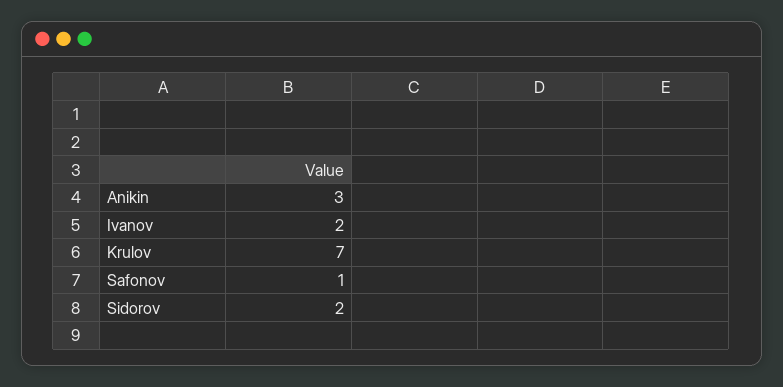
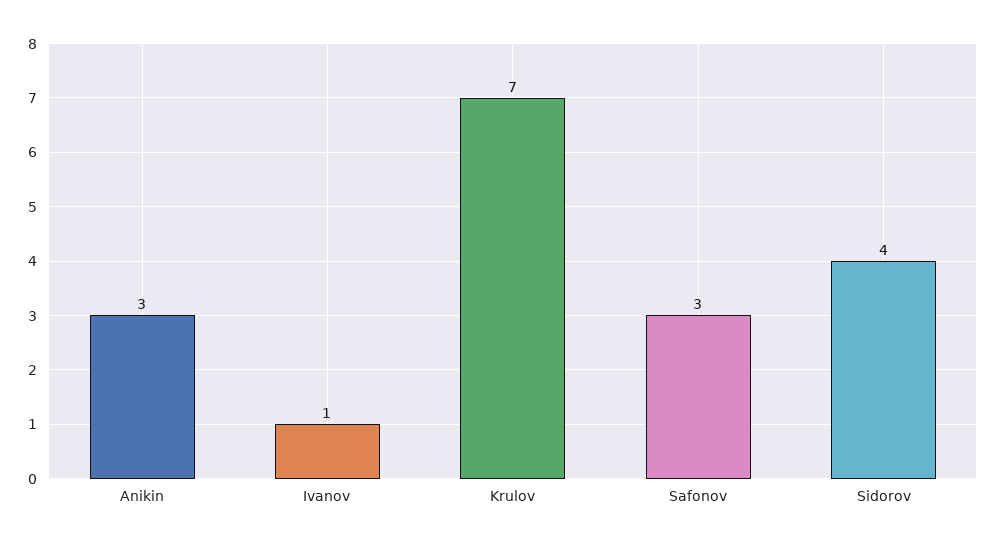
Ivanov: 2 -> 1
Safonov: 1 -> 3
Sidorov: 2 -> 4

